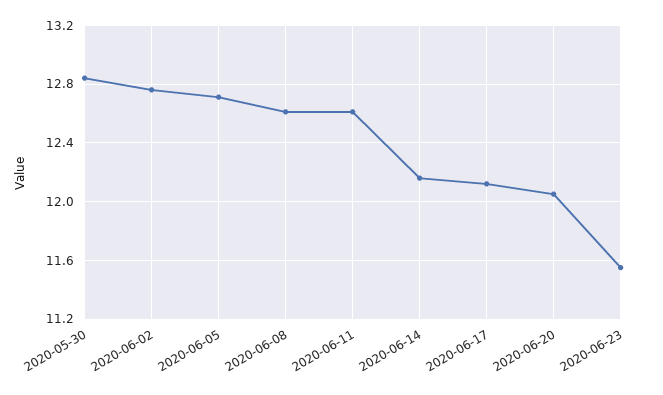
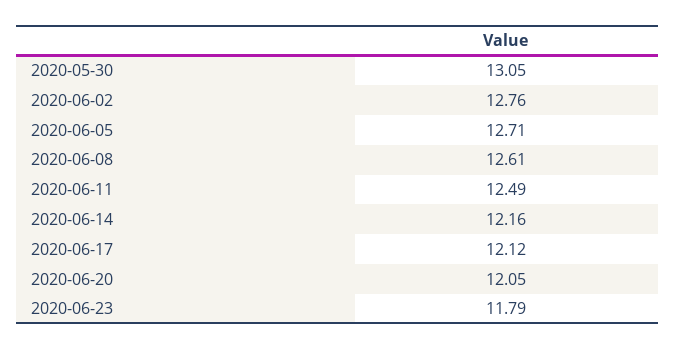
2020-05-30: 12.85 -> 13.05
2020-06-11: 12.6 -> 12.49
2020-06-23: 11.55 -> 11.79

